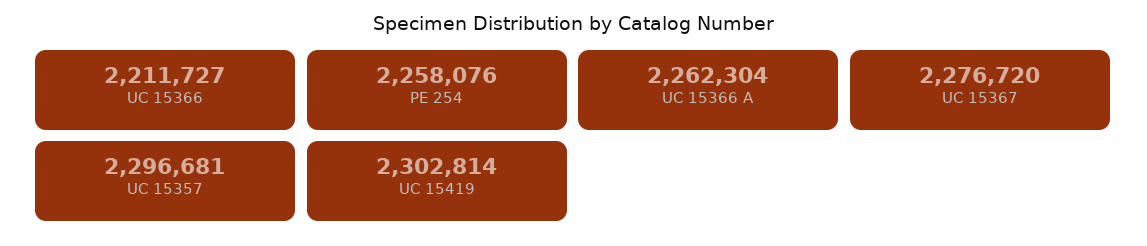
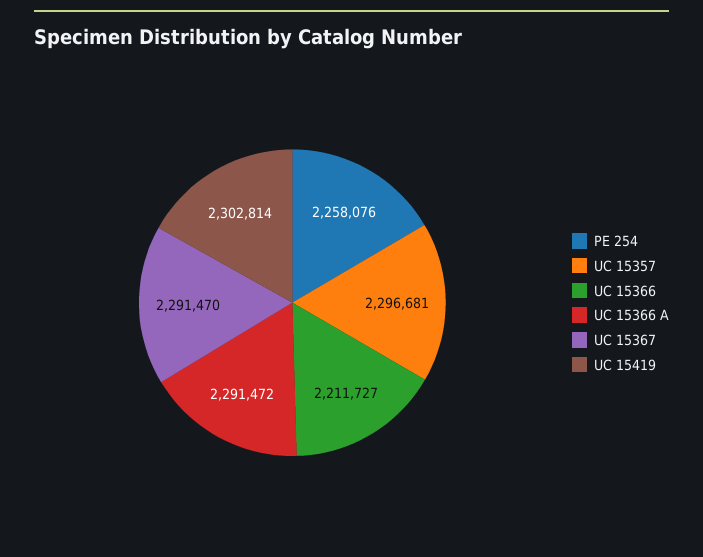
UC 15366 A: 2262304 -> 2291472
UC 15367: 2276720 -> 2291470

